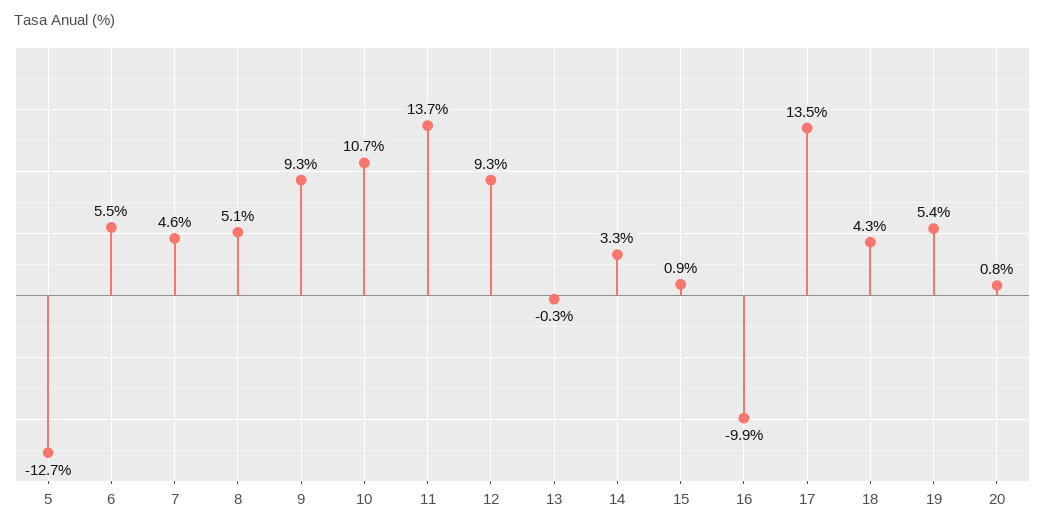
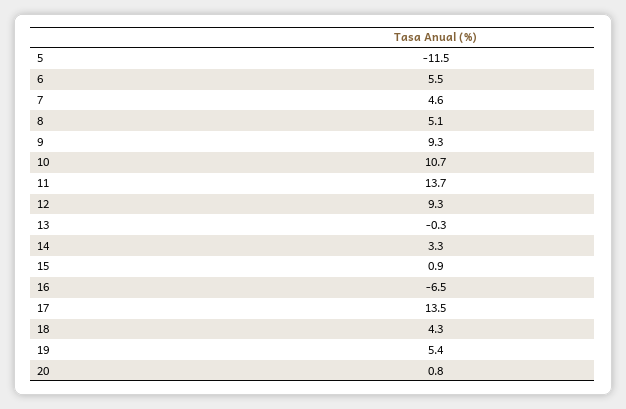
5: -12.7 -> -11.5
16: -9.9 -> -6.5

